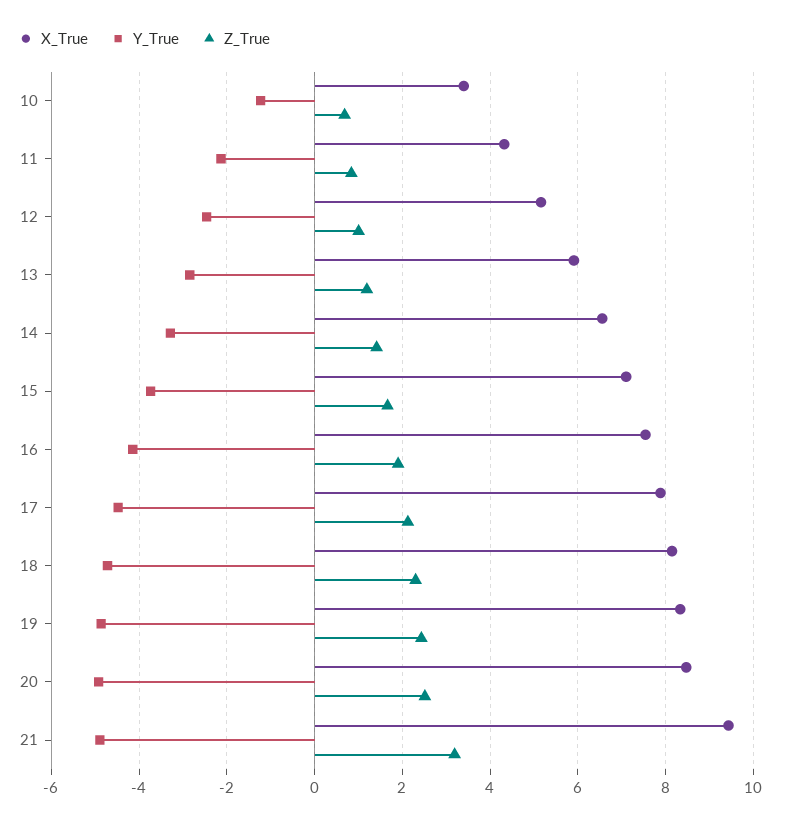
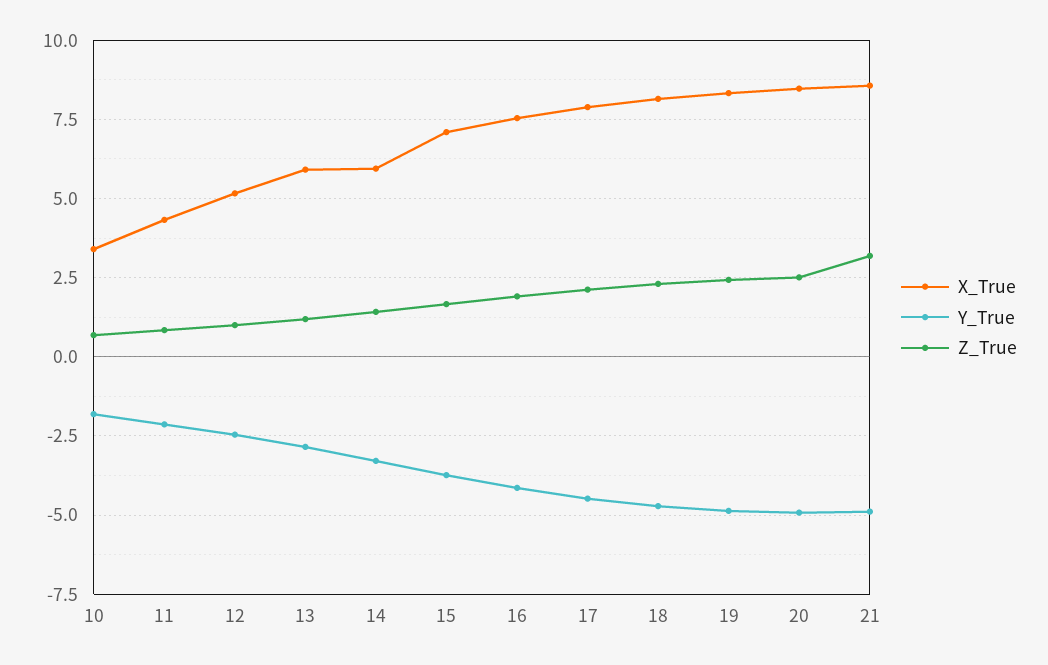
Y_True, 10: -1.2 -> -1.75
X_True, 14: 6.6 -> 6
X_True, 21: 9.4 -> 8.5

